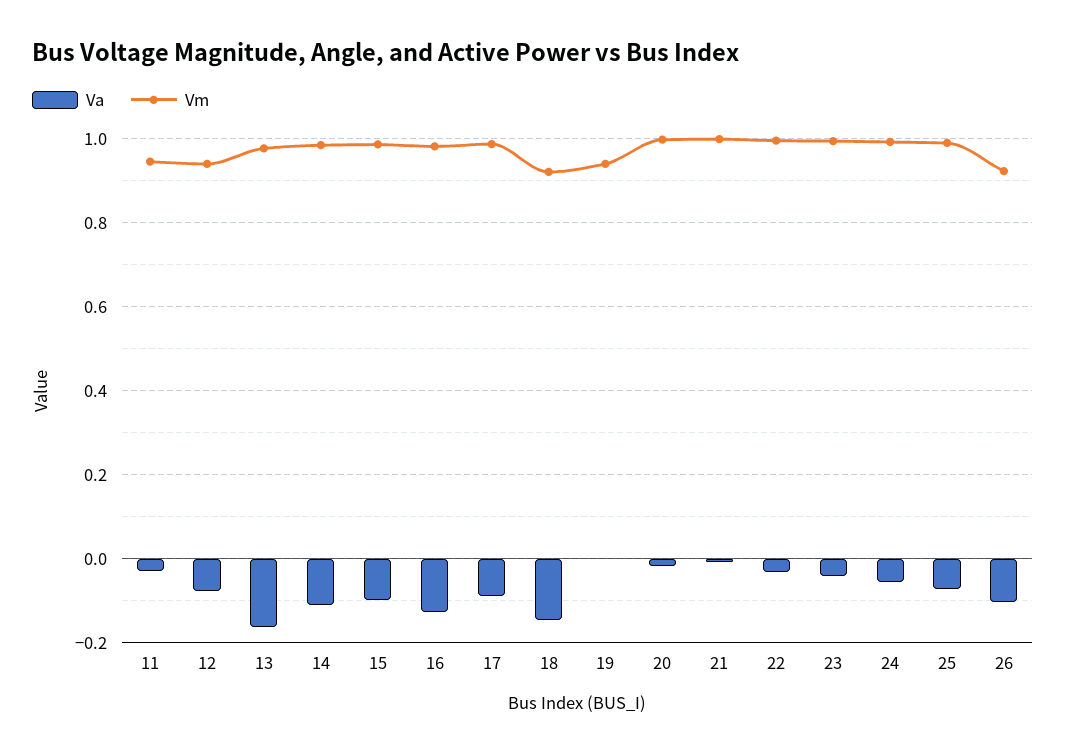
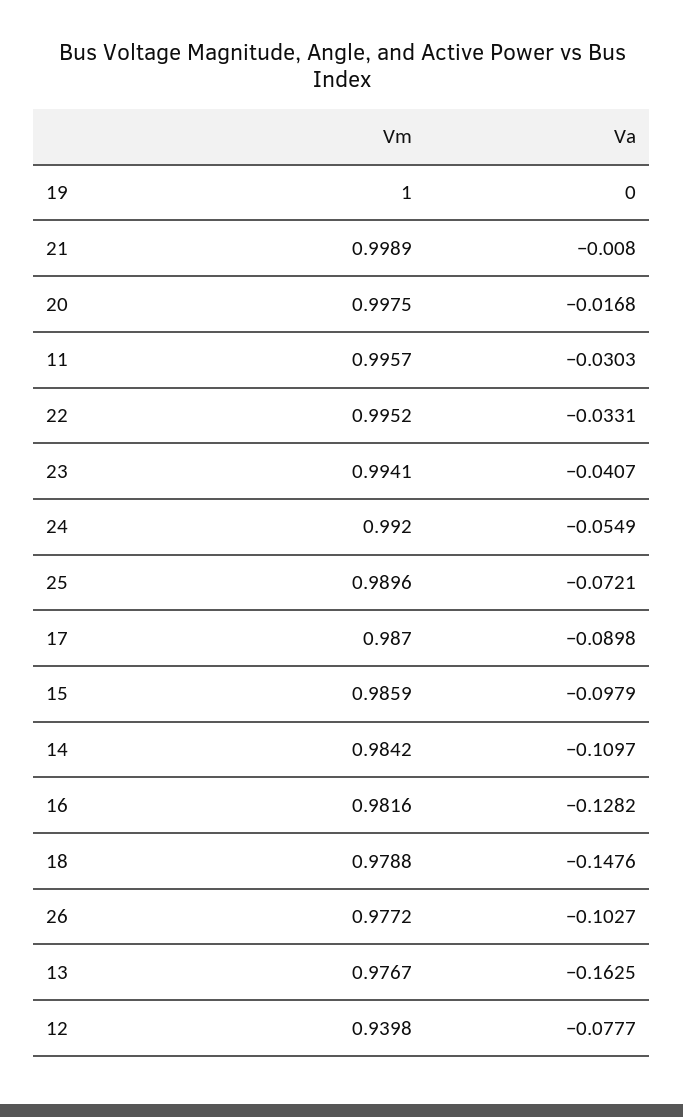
Vm, 11: 0.94 -> 0.9957
Vm, 18: 0.92 -> 0.9788
Vm, 19: 0.94 -> 1
Vm, 26: 0.92 -> 0.9772

